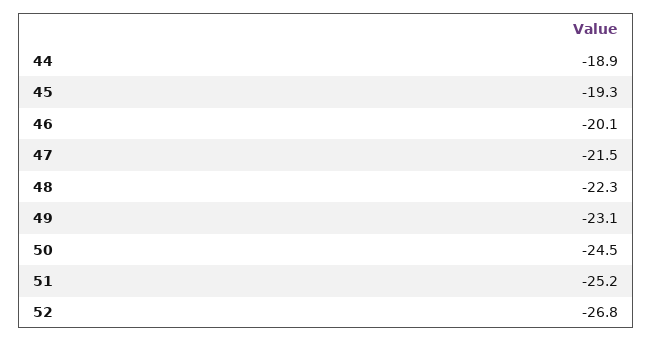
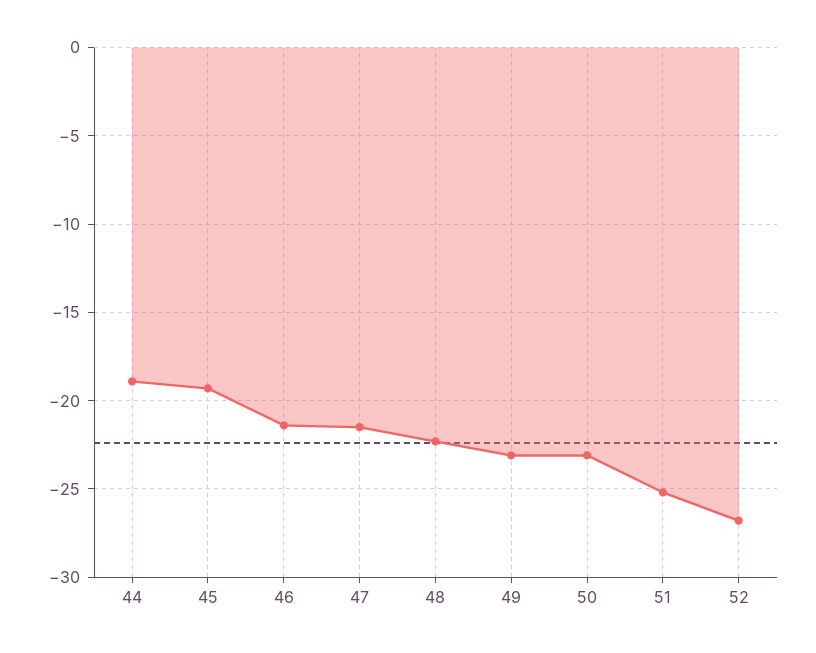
46: -20.1 -> -21.5
50: -24.5 -> -23

